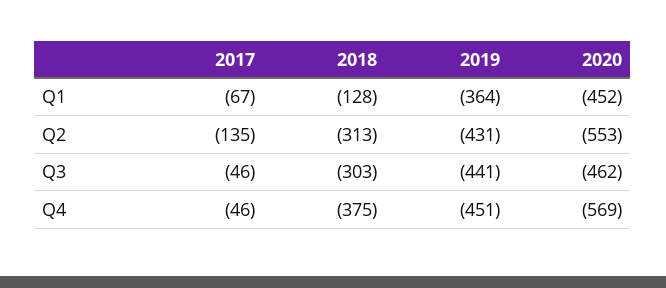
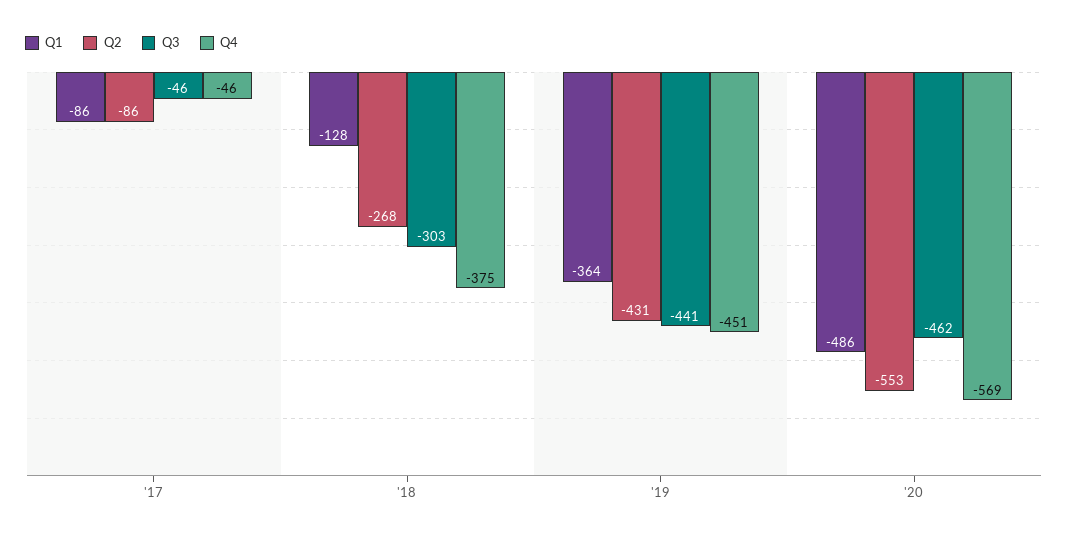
Q1, 2017: -67 -> -86
Q1, 2020: -452 -> -486
Q2, 2017: -135 -> -86
Q2, 2018: -313 -> -268

